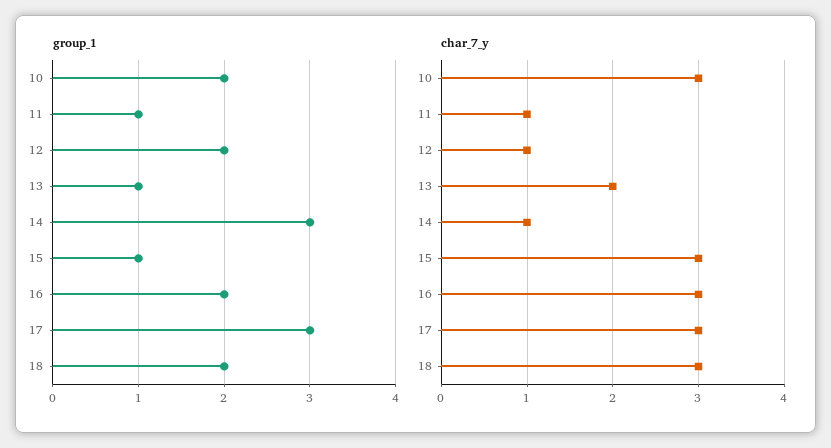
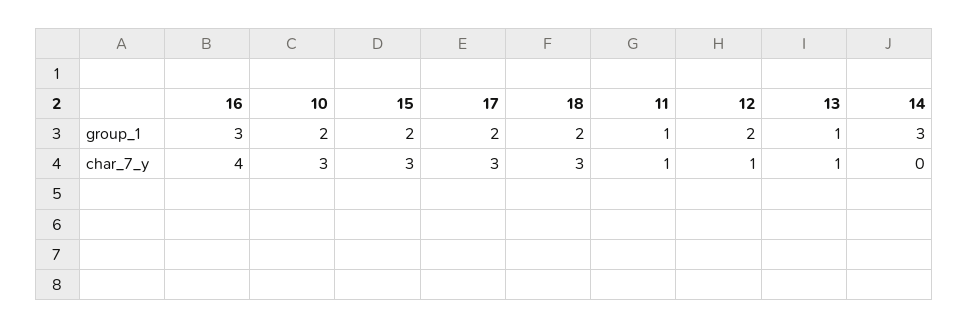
group_1, 15: 1 -> 2
group_1, 16: 2 -> 3
group_1, 17: 3 -> 2
char_7_y, 13: 2 -> 1
char_7_y, 14: 1 -> 0
char_7_y, 16: 3 -> 4

